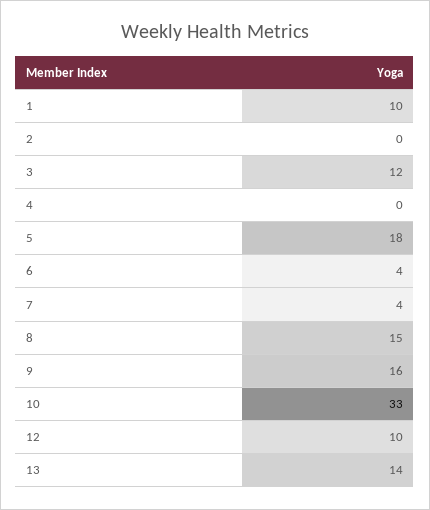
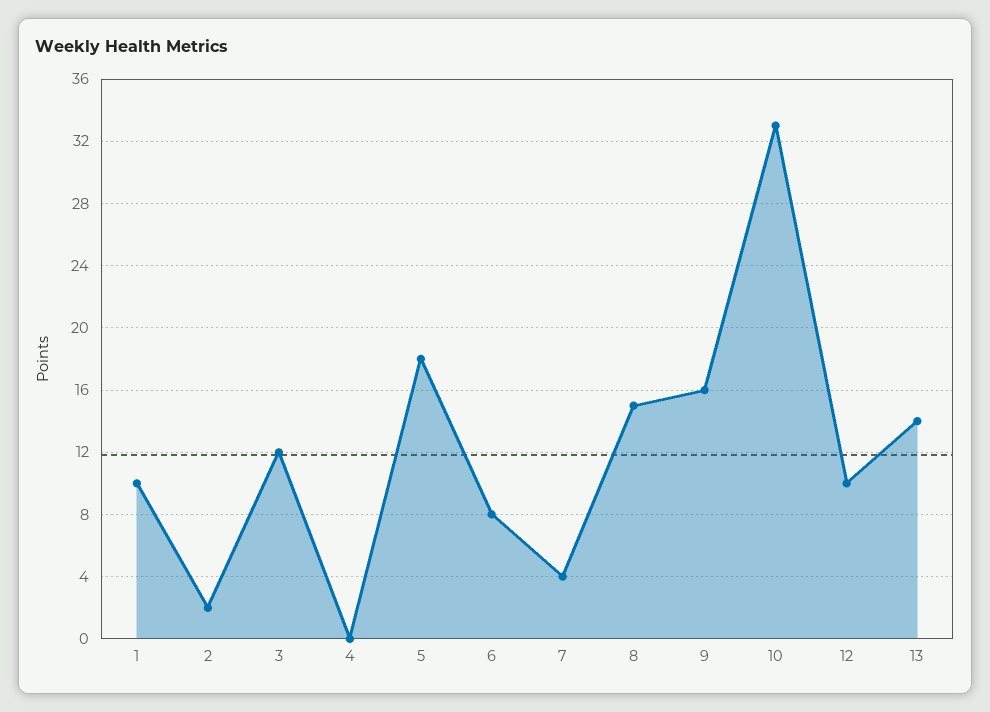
2: 0 -> 2
6: 4 -> 8

